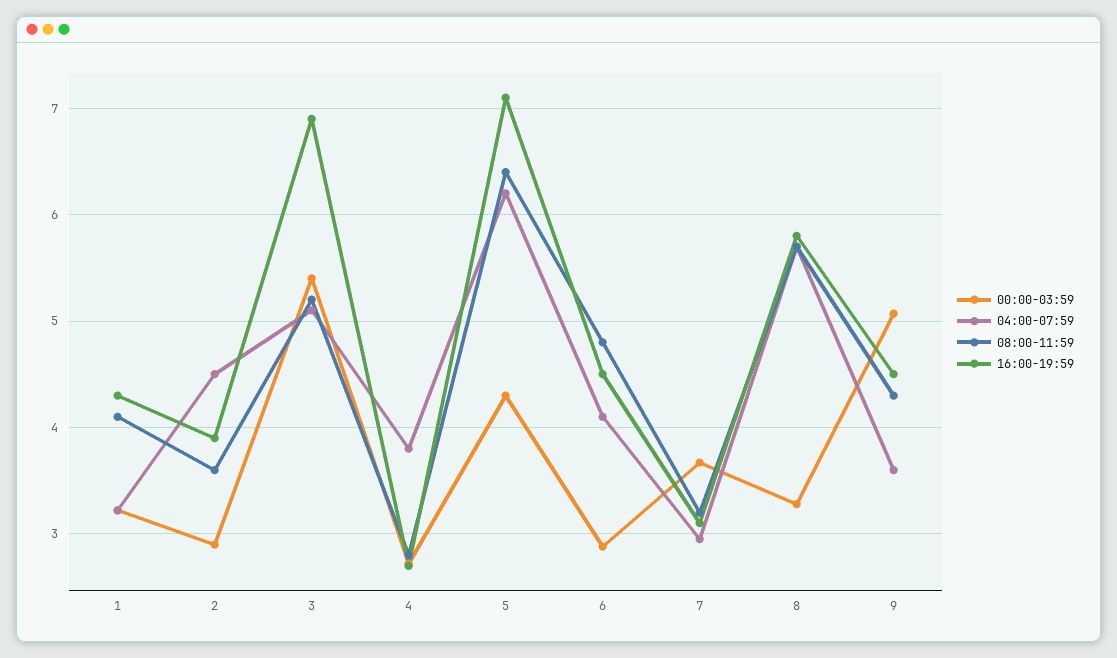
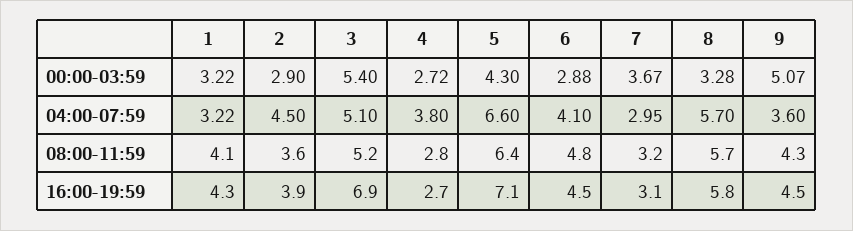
04:00-07:59, 5: 6.2 -> 6.6

